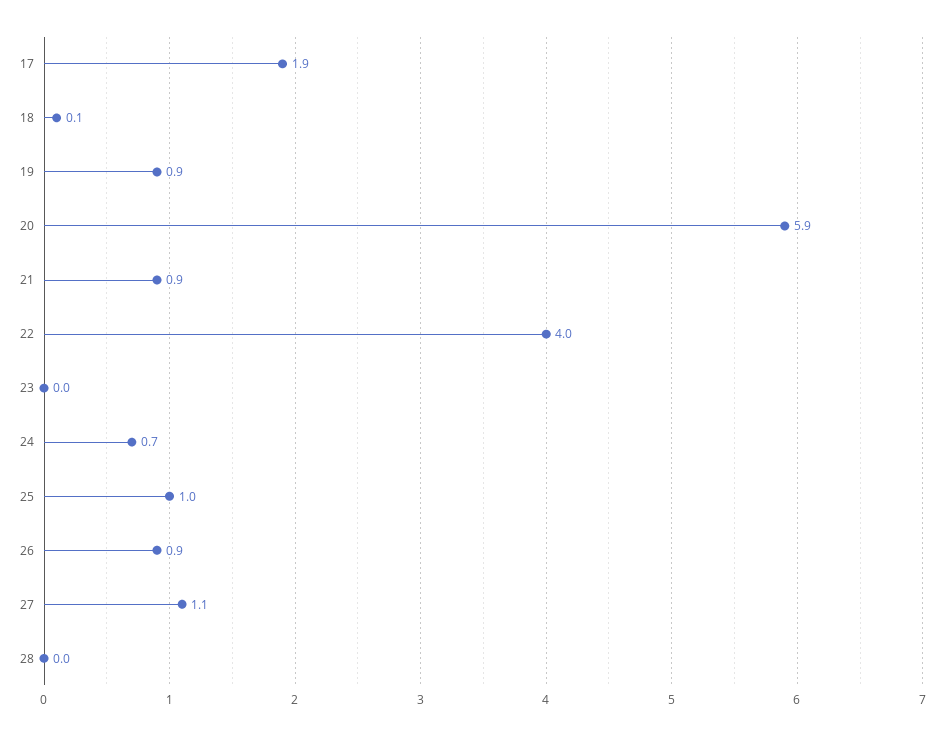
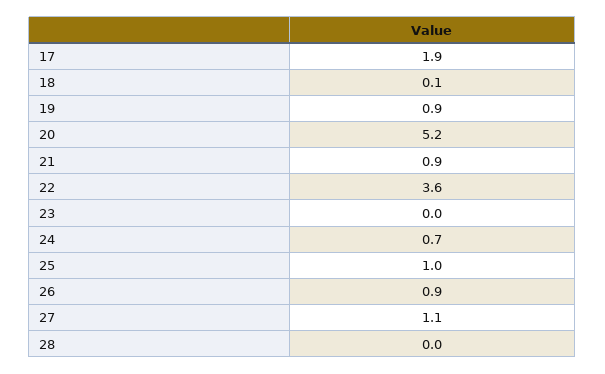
20: 5.9 -> 5.2
22: 4 -> 3.6

